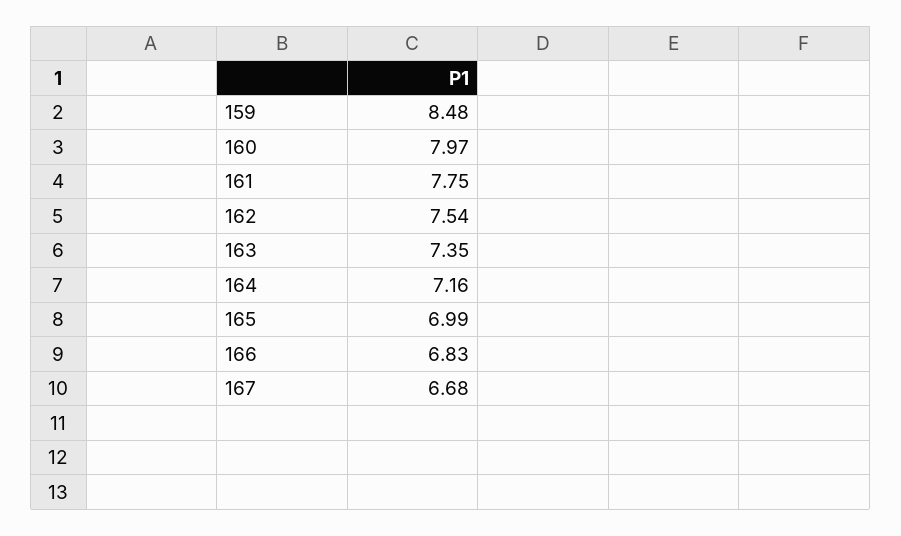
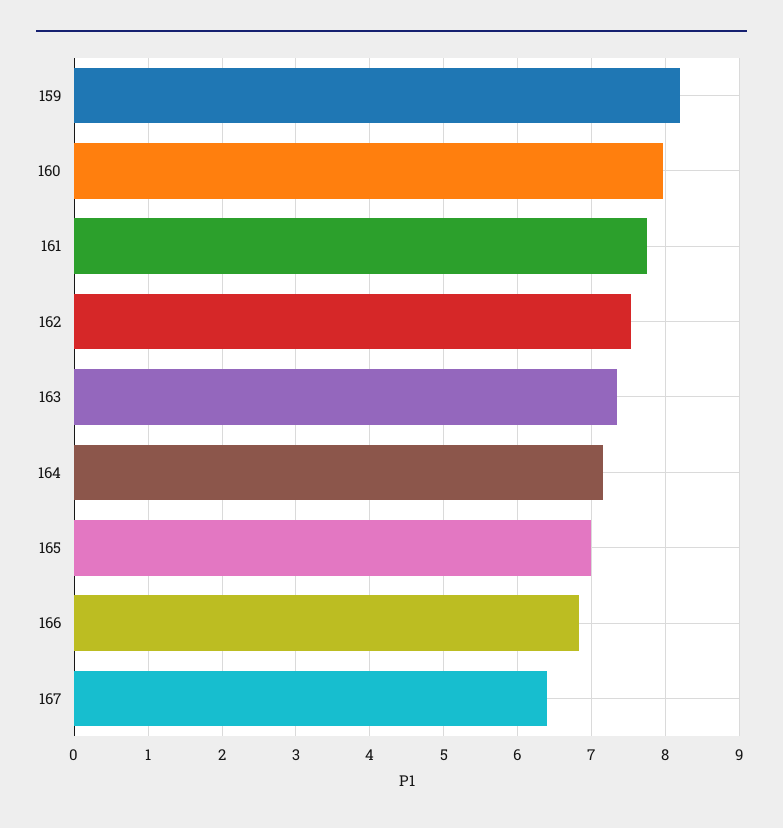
159: 8.48 -> 8.2
167: 6.68 -> 6.4

